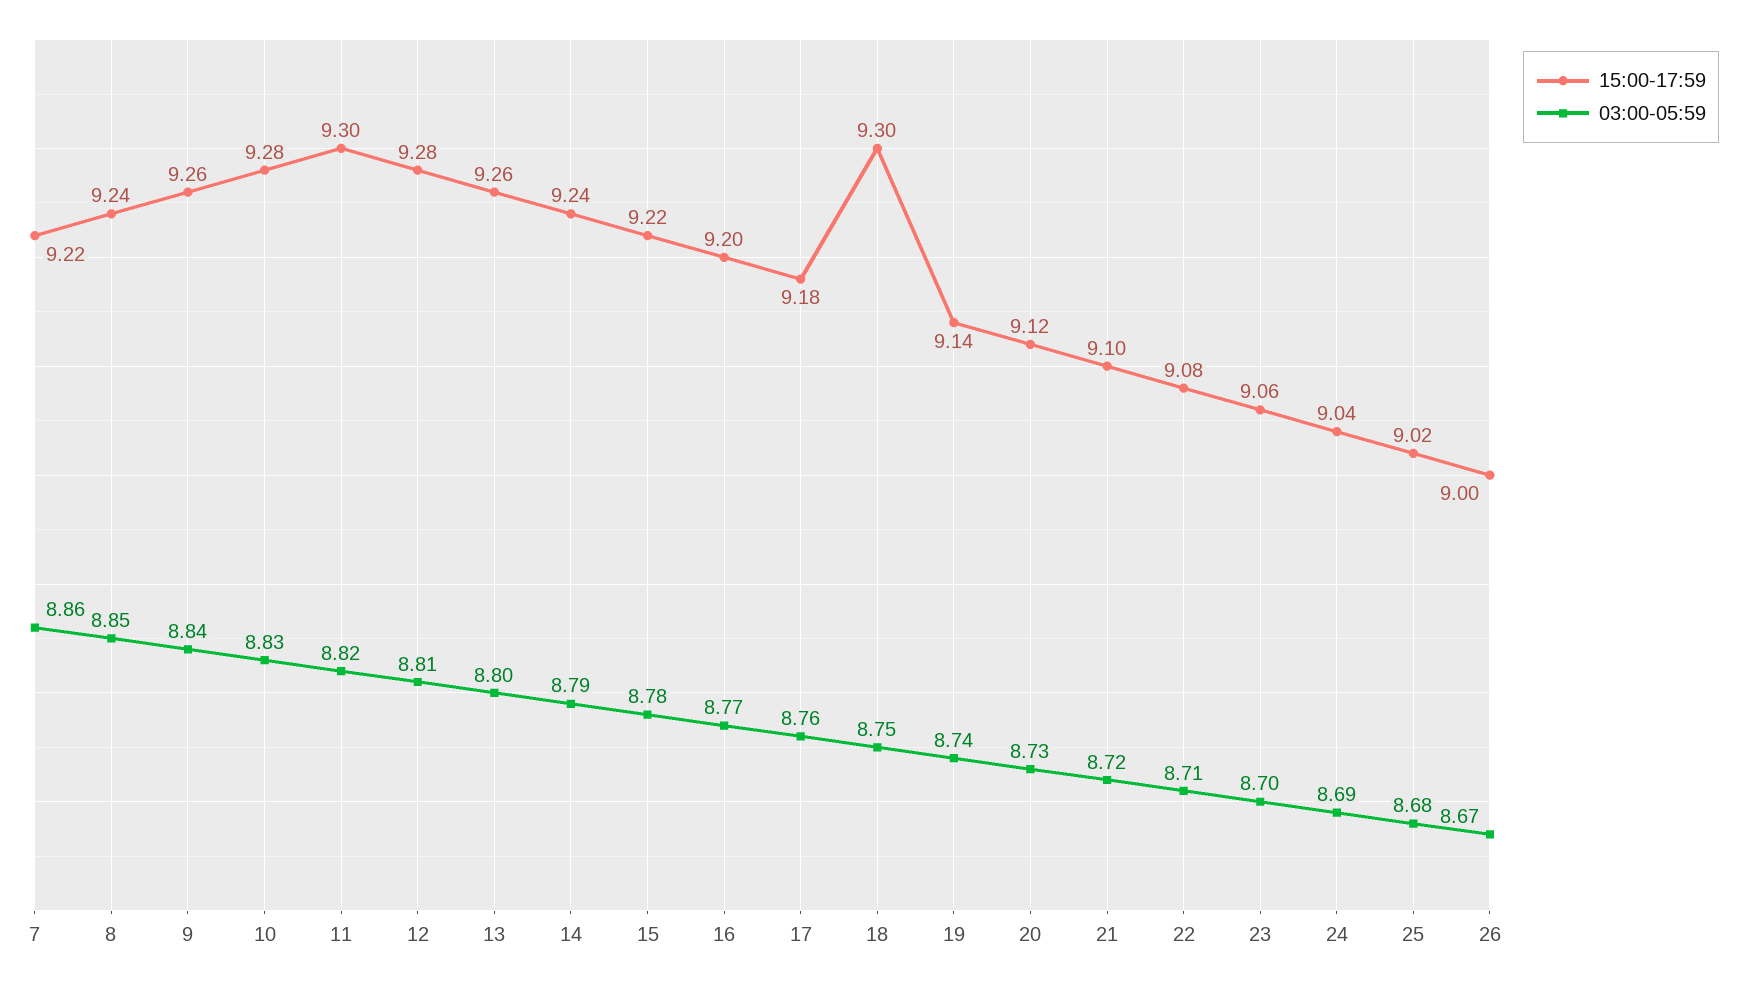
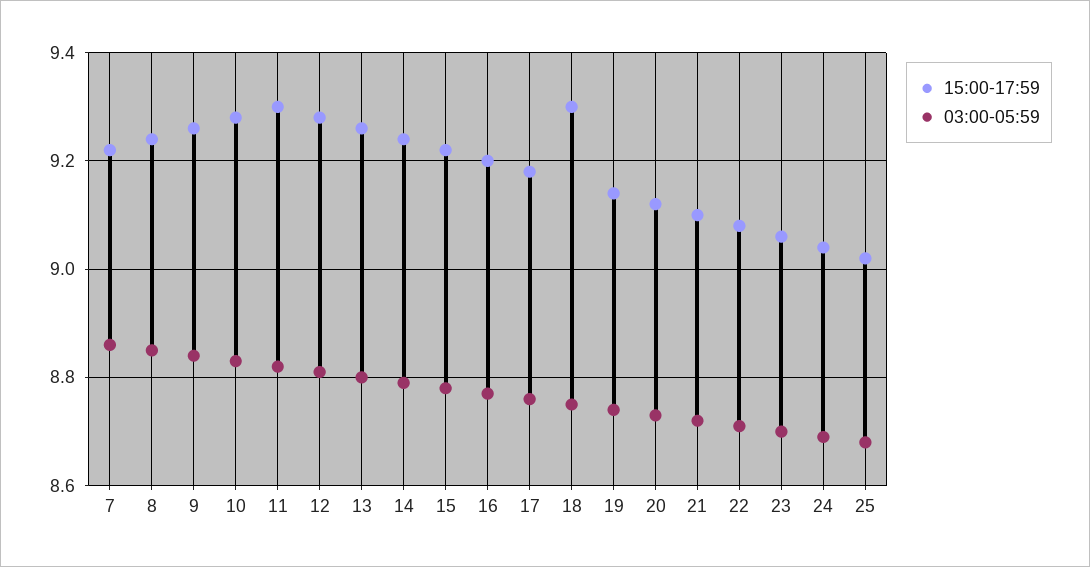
15:00-17:59, 26: 9 -> none
03:00-05:59, 26: 8.67 -> none

